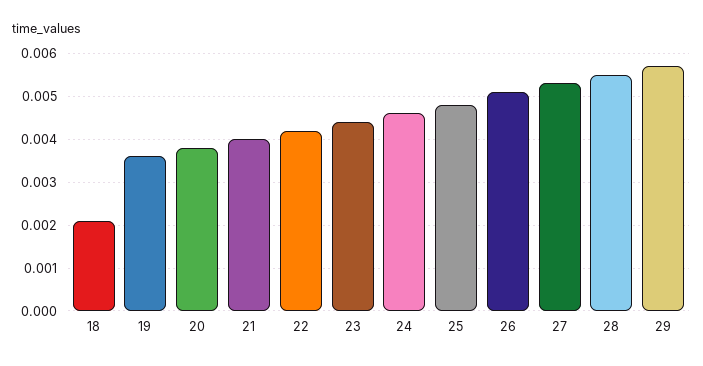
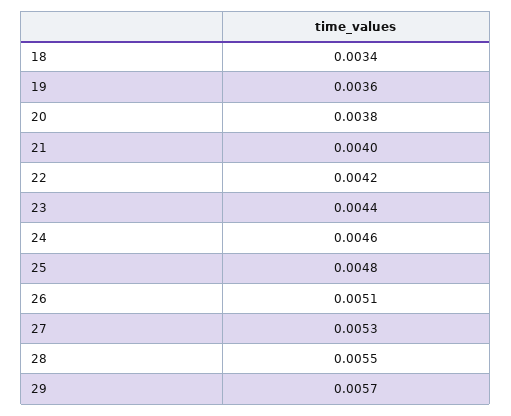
18: 0.002 -> 0.0034

